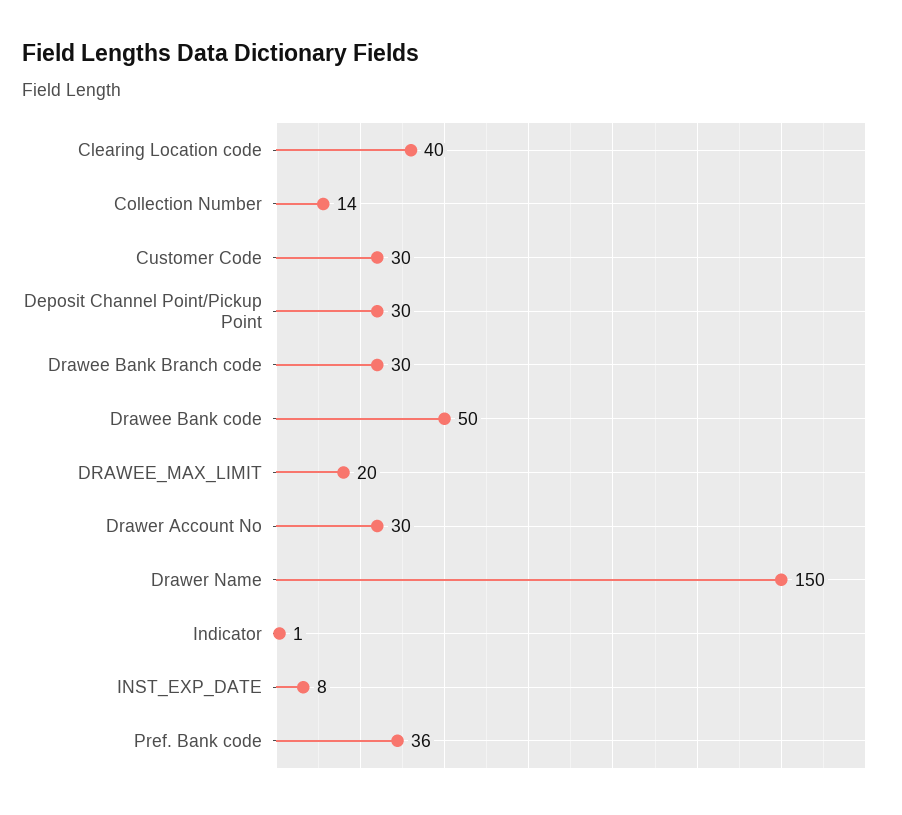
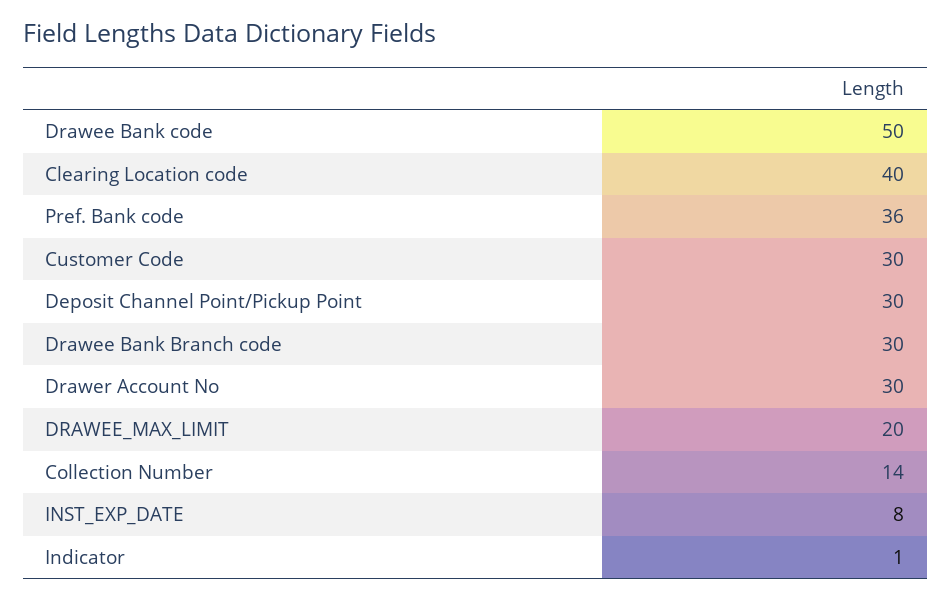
Drawer Name: 150 -> none

